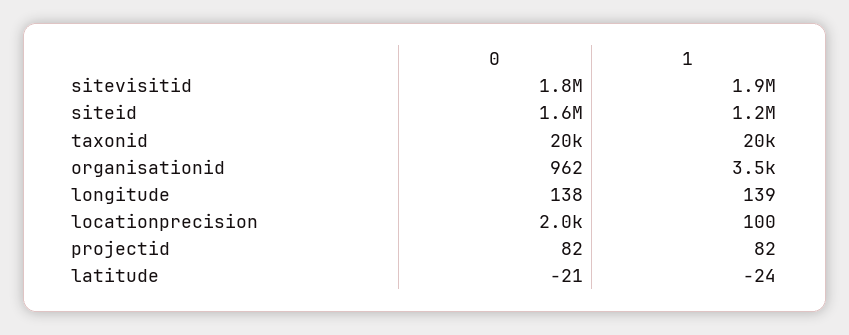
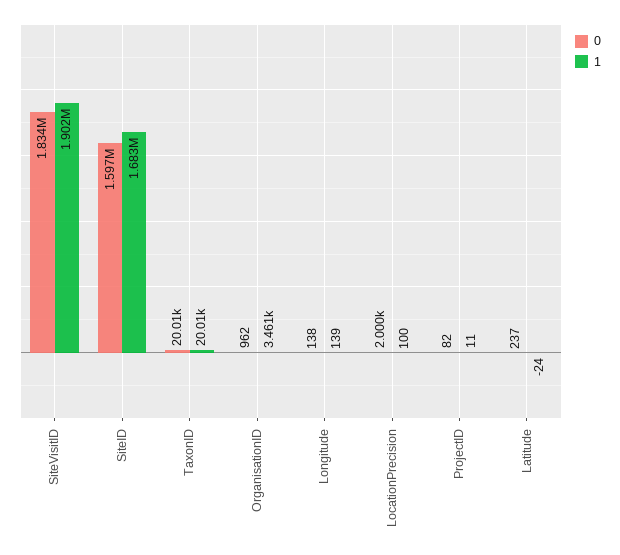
1, siteid: 1200000 -> 1683000
1, projectid: 82 -> 11
0, latitude: -21 -> 237

